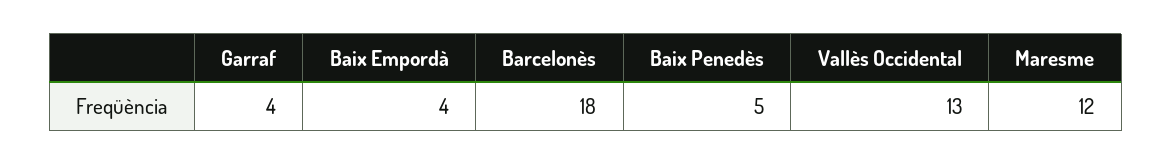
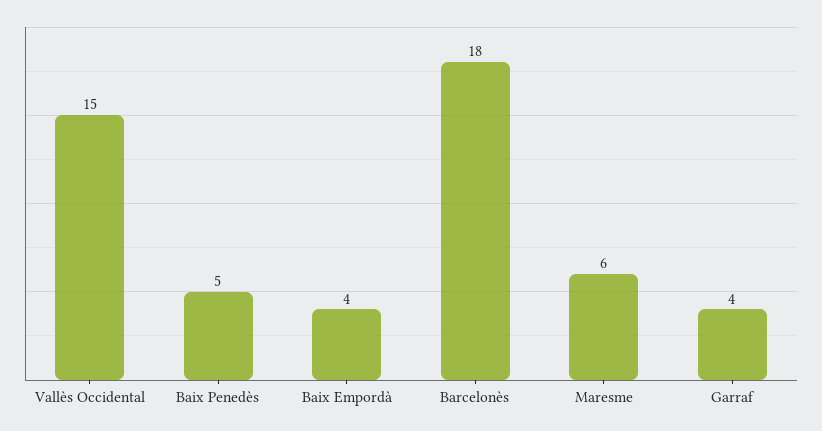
Vallès Occidental: 13 -> 15
Maresme: 12 -> 6

